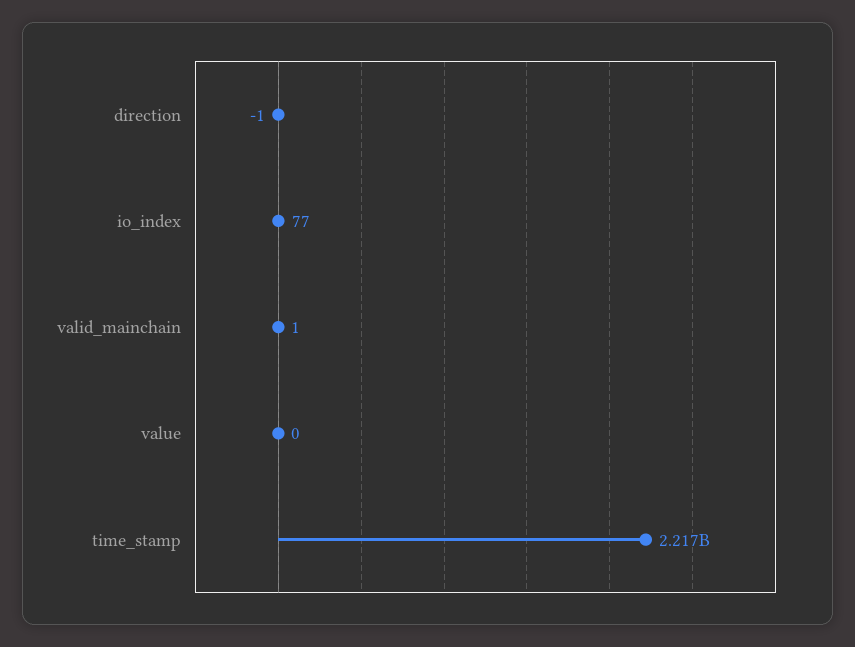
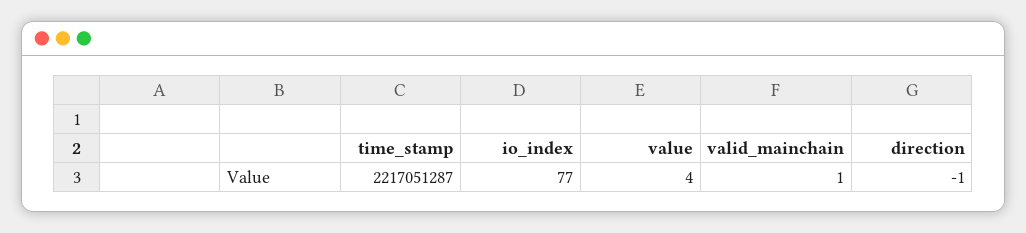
value: 0 -> 4

